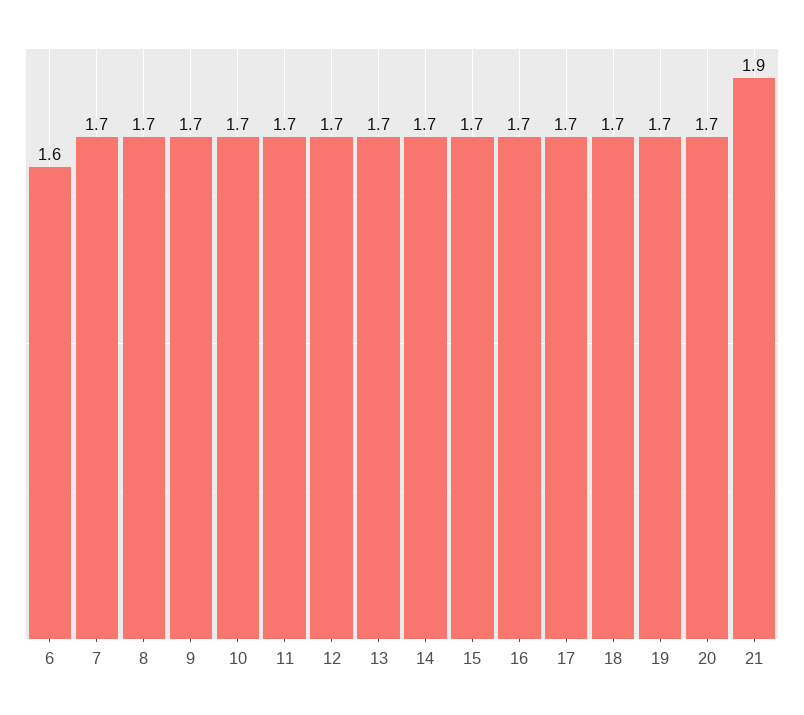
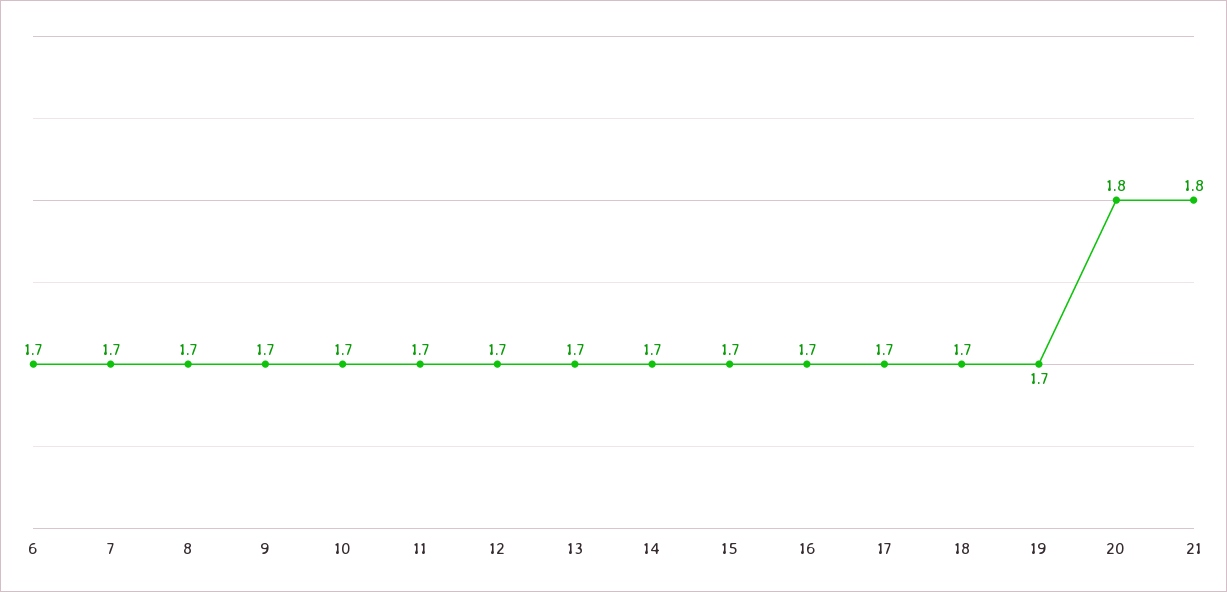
6: 1.6 -> 1.7
20: 1.7 -> 1.8
21: 1.9 -> 1.8

